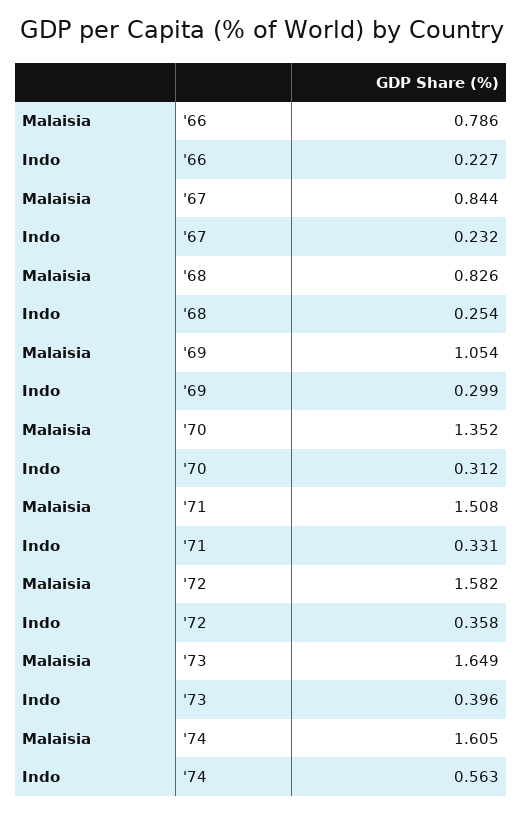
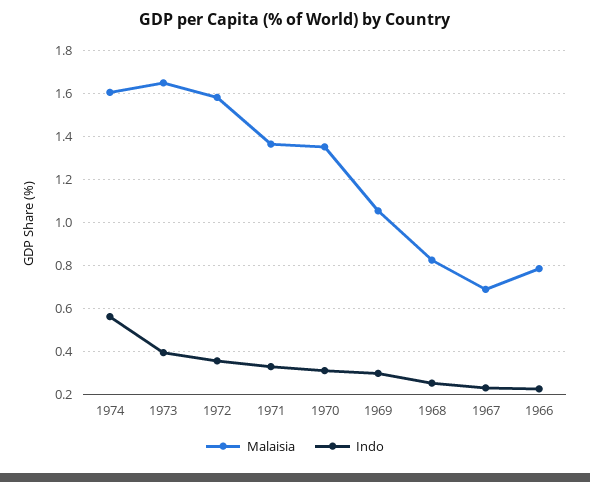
Malaisia, '67: 0.844 -> 0.7
Malaisia, '71: 1.508 -> 1.35

